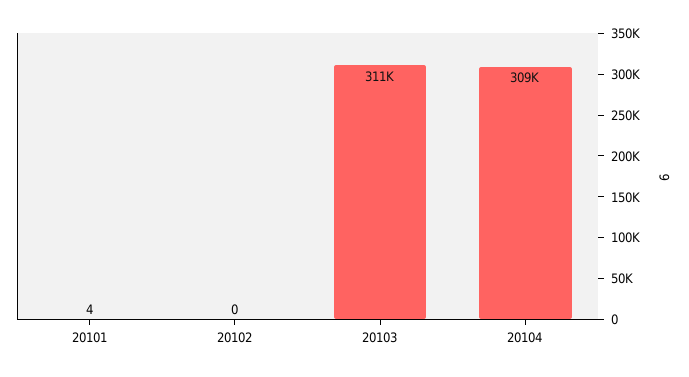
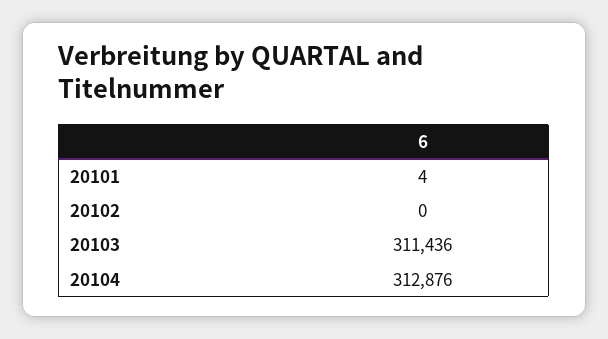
20104: 309000 -> 312876

